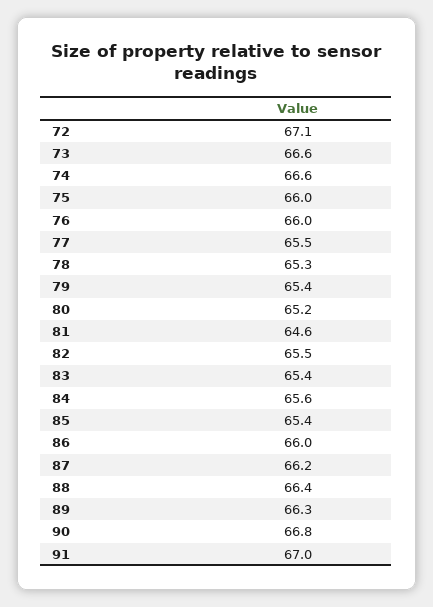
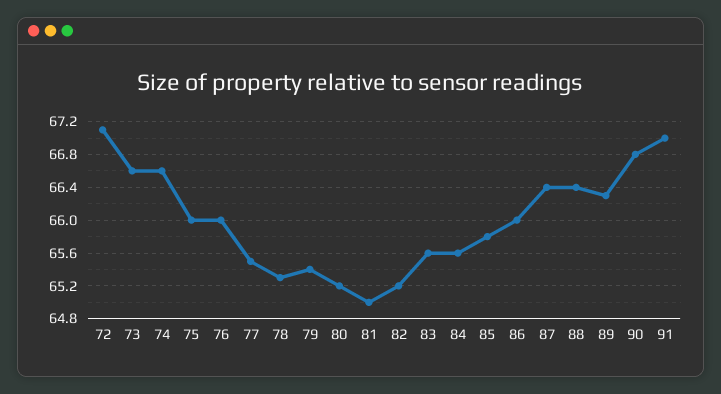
81: 64.6 -> 65
82: 65.5 -> 65.2
83: 65.4 -> 65.6
85: 65.4 -> 65.8
87: 66.2 -> 66.4

